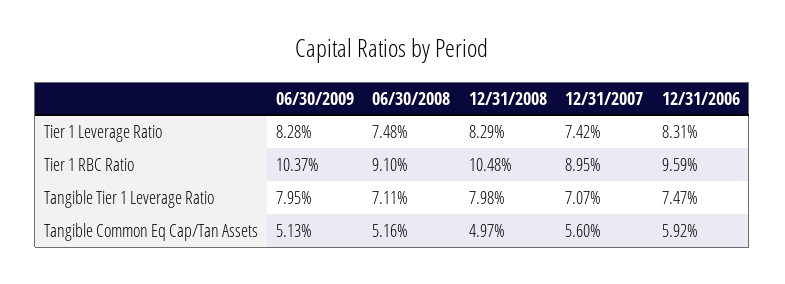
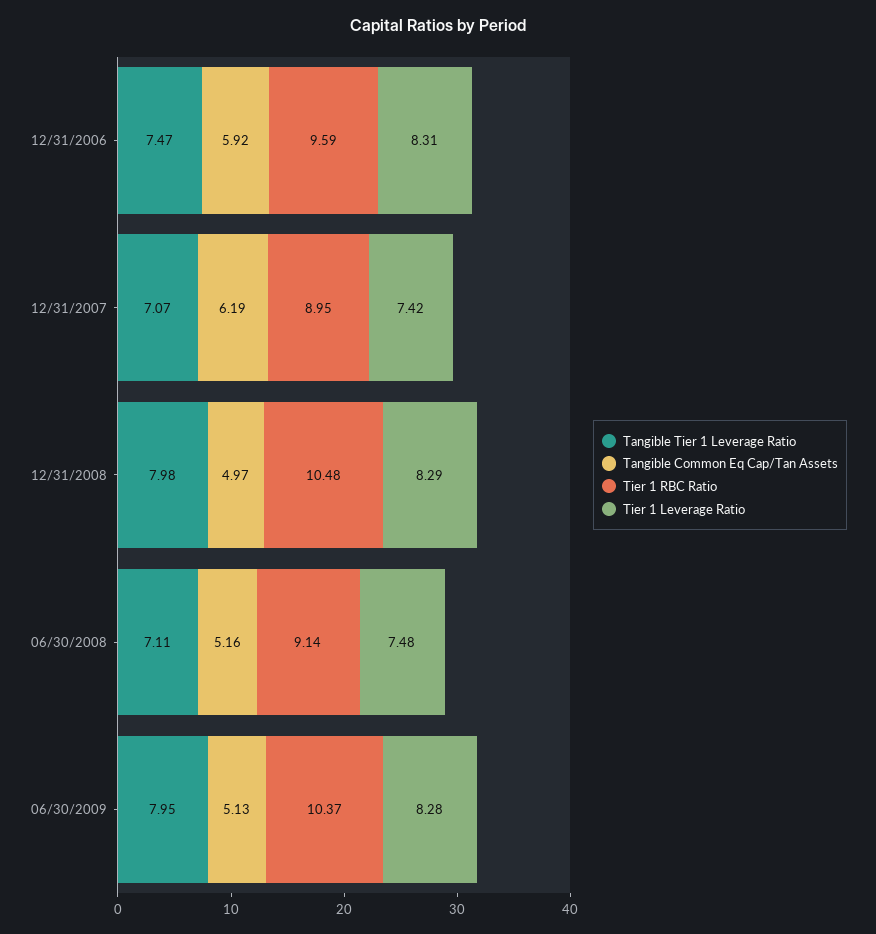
Tier 1 RBC Ratio, 06/30/2008: 9.1 -> 9.14
Tangible Common Eq Cap/Tan Assets, 12/31/2007: 5.6 -> 6.19

